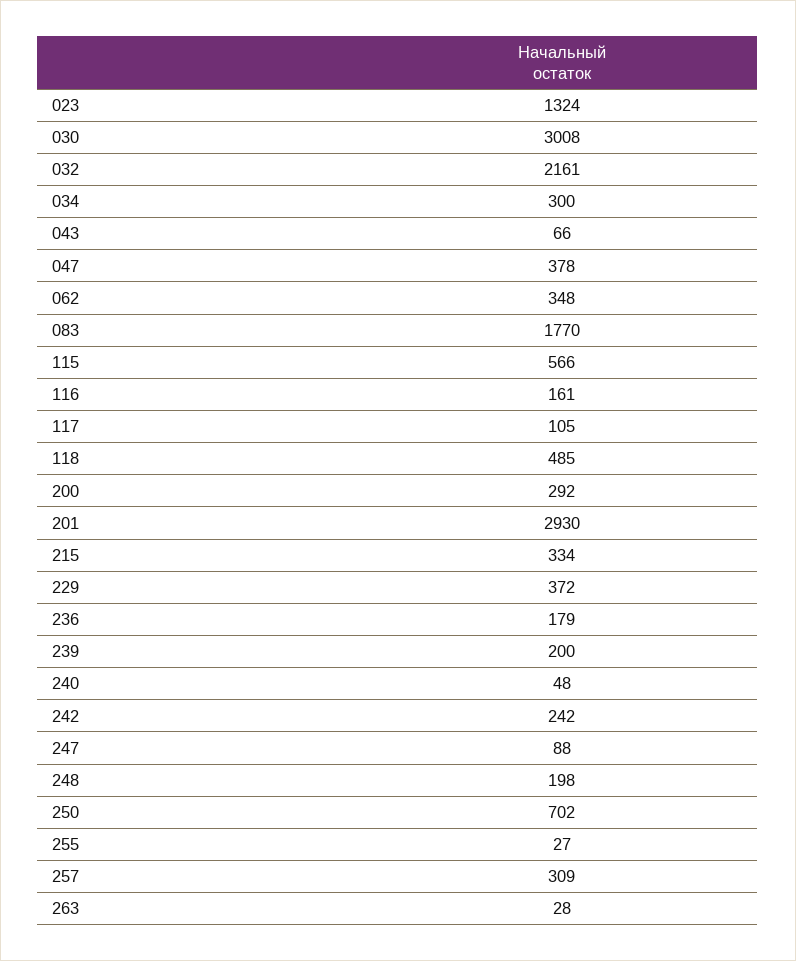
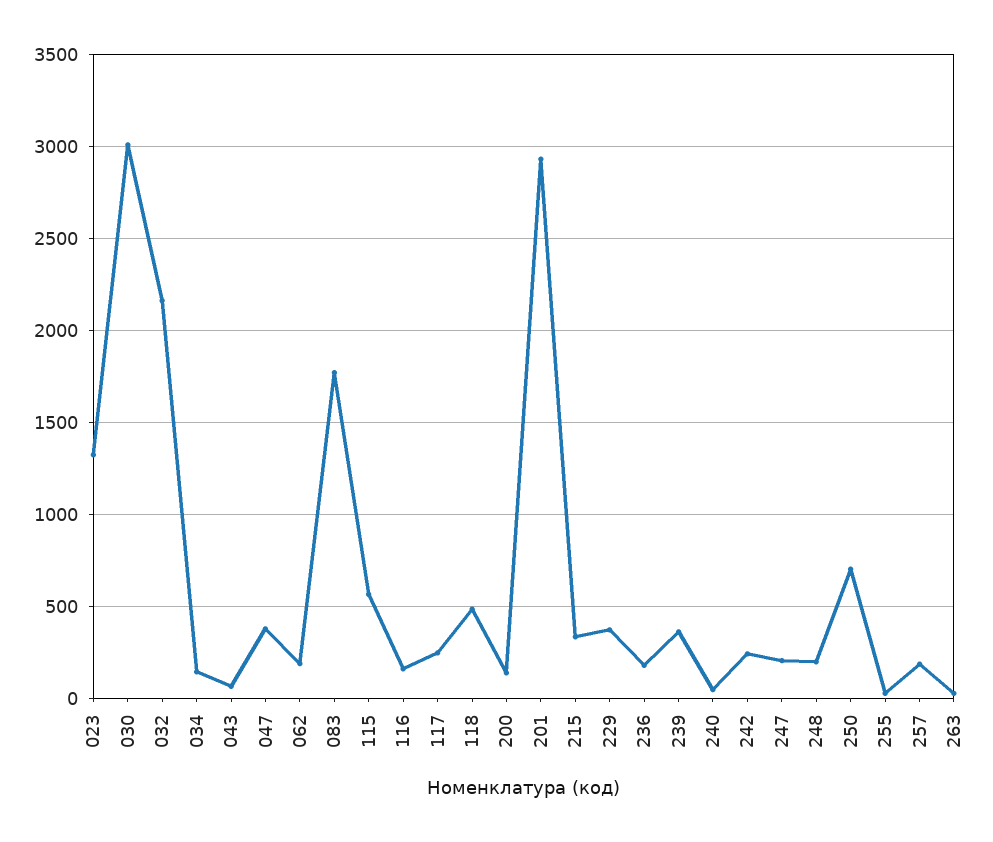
034: 300 -> 150
062: 348 -> 200
117: 105 -> 250
200: 292 -> 150
239: 200 -> 350
247: 88 -> 200
257: 309 -> 200

